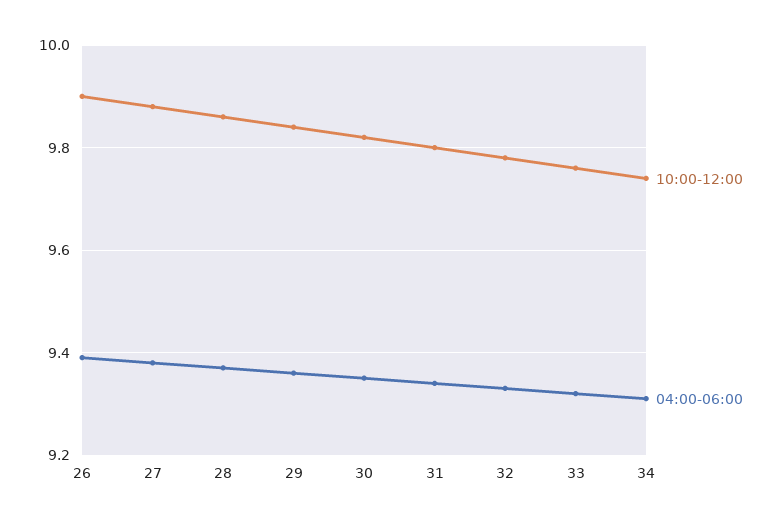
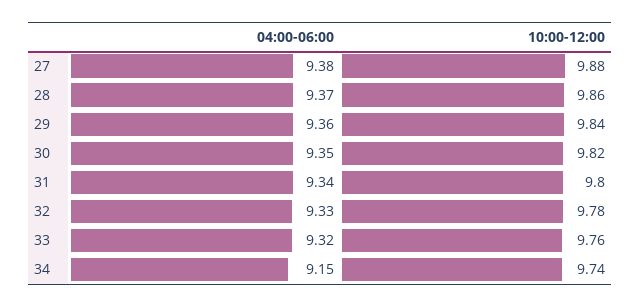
10:00-12:00, 26: 9.9 -> none
04:00-06:00, 26: 9.4 -> none
04:00-06:00, 34: 9.3 -> 9.15

